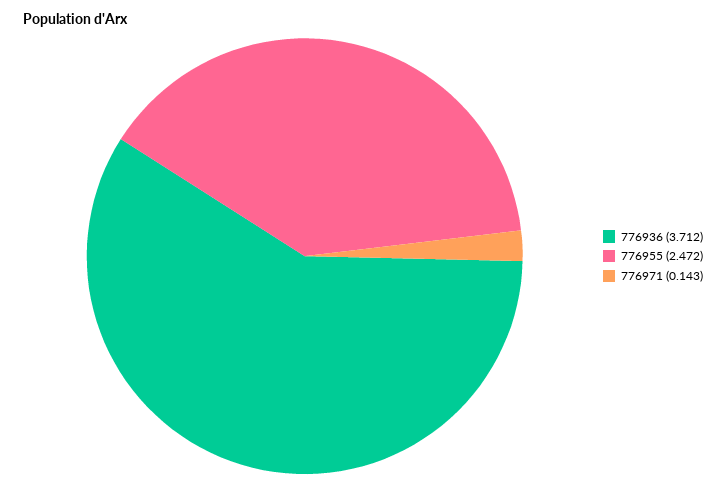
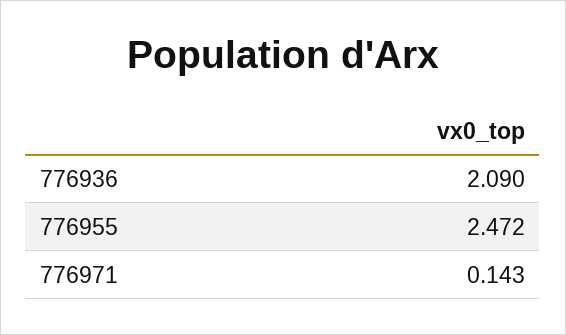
776936: 3.712 -> 2.09

